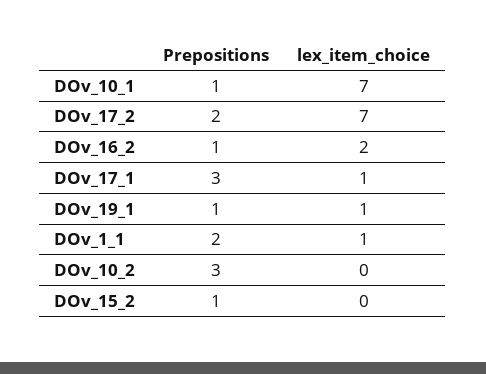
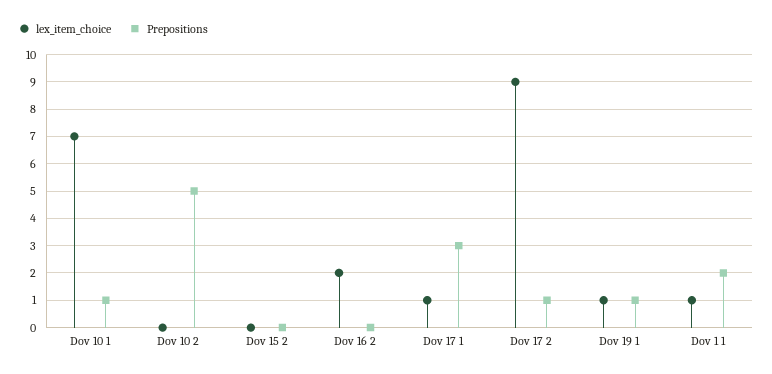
Prepositions, DOv_17_2: 2 -> 1
lex_item_choice, DOv_17_2: 7 -> 9
Prepositions, DOv_16_2: 1 -> 0
Prepositions, DOv_10_2: 3 -> 5
Prepositions, DOv_15_2: 1 -> 0

